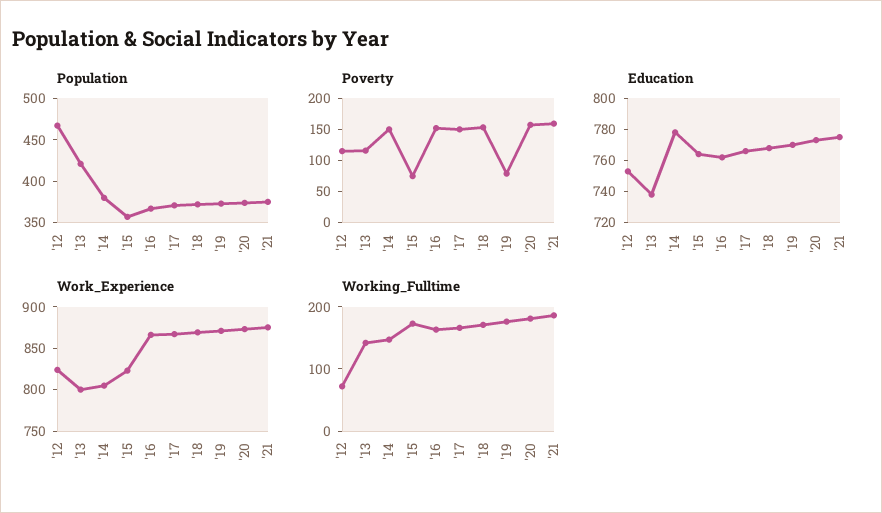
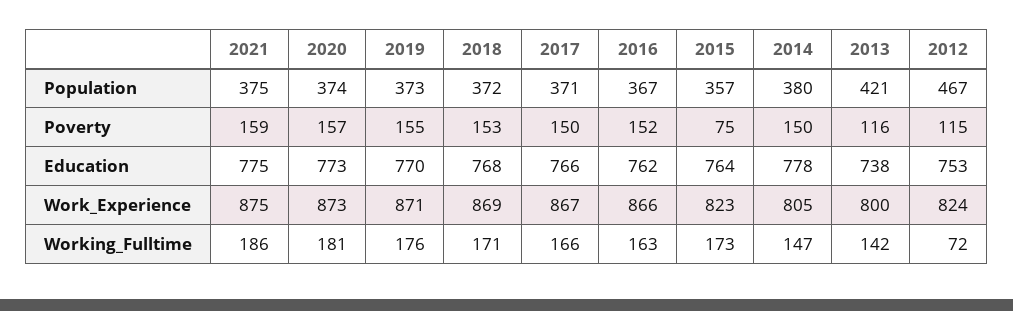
Poverty, '19: 75 -> 155

